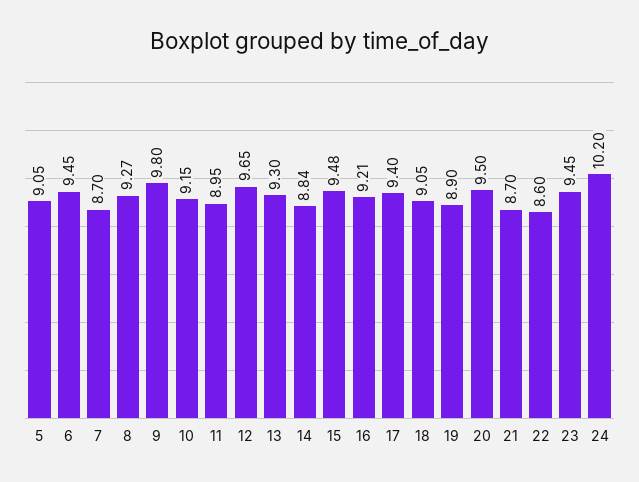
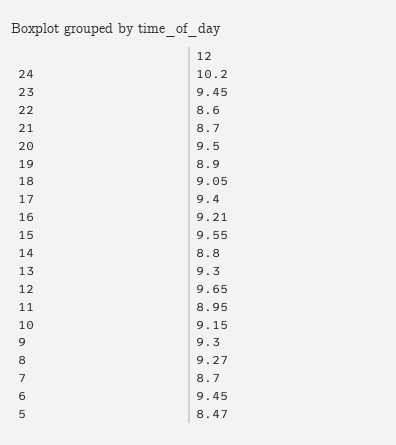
5: 9.05 -> 8.47
9: 9.8 -> 9.3
14: 8.84 -> 8.8
15: 9.48 -> 9.55

